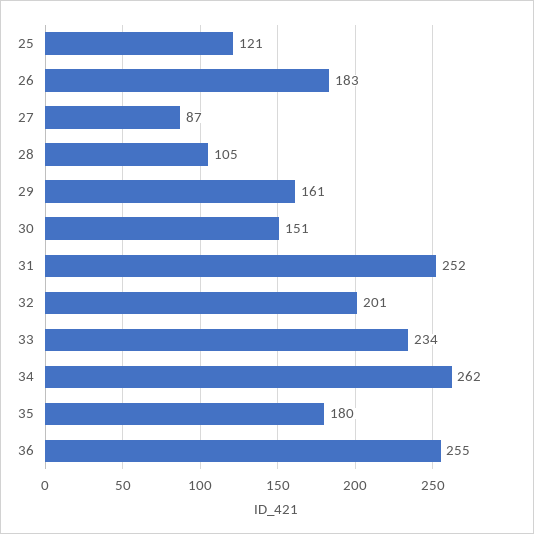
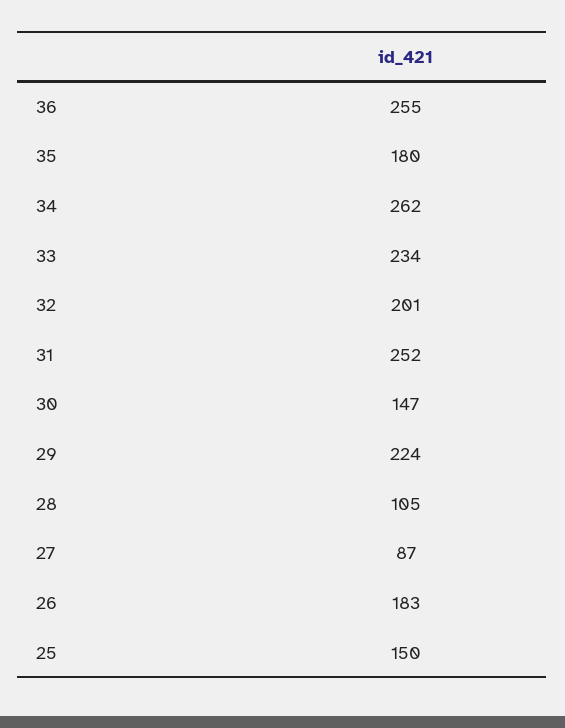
25: 121 -> 150
29: 161 -> 224
30: 151 -> 147

